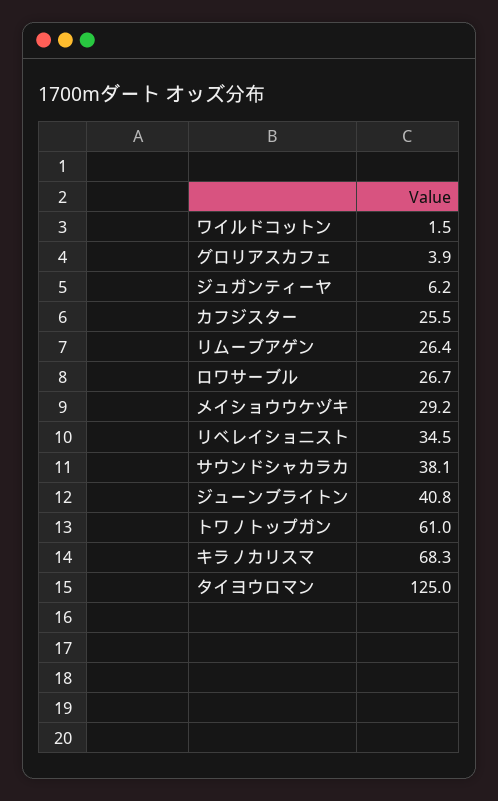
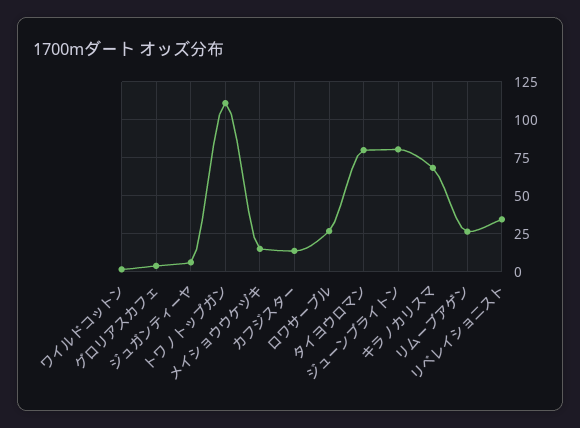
カフジスター: 25.5 -> 15
メイショウウケヅキ: 29.2 -> 15
サウンドシャカラカ: 38.1 -> none
ジューンブライトン: 40.8 -> 80
トワノトップガン: 61 -> 110
タイヨウロマン: 125 -> 80

